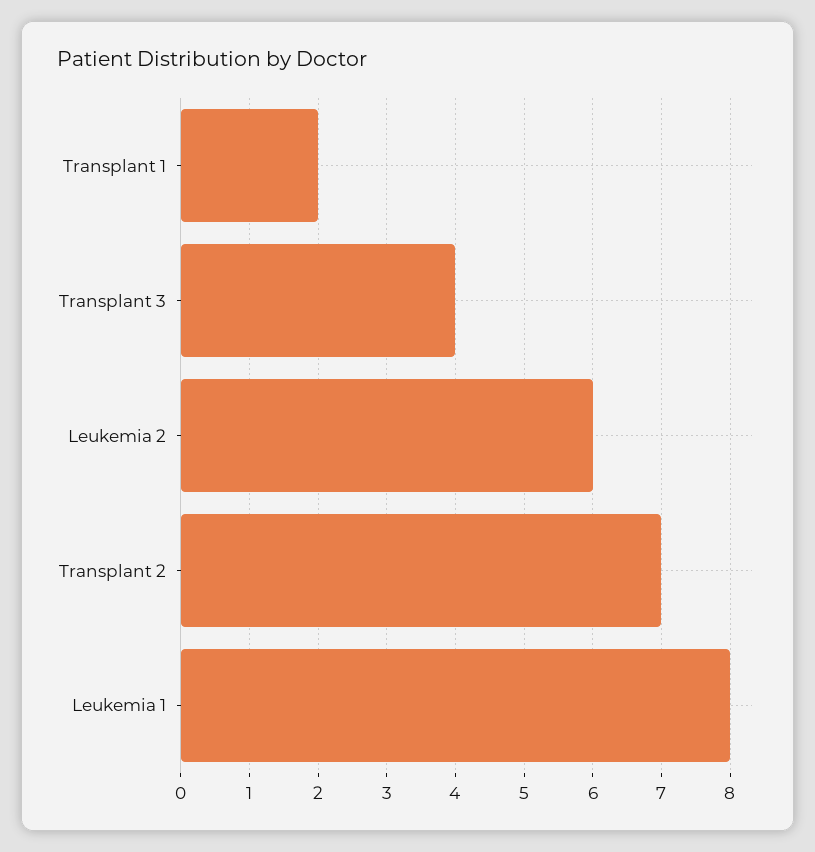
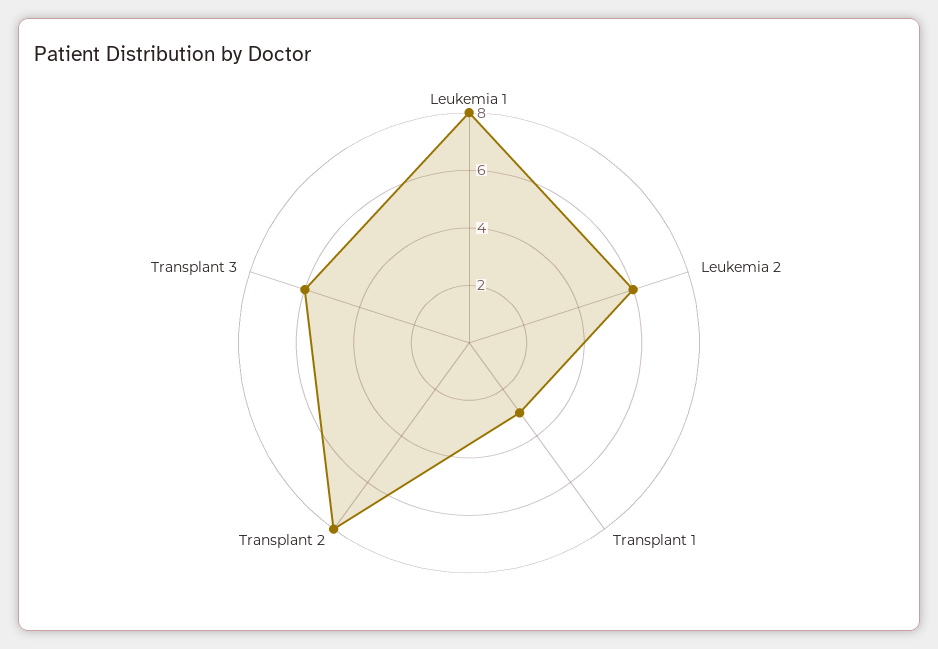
Transplant 1: 2 -> 3
Transplant 3: 4 -> 6
Transplant 2: 7 -> 8

